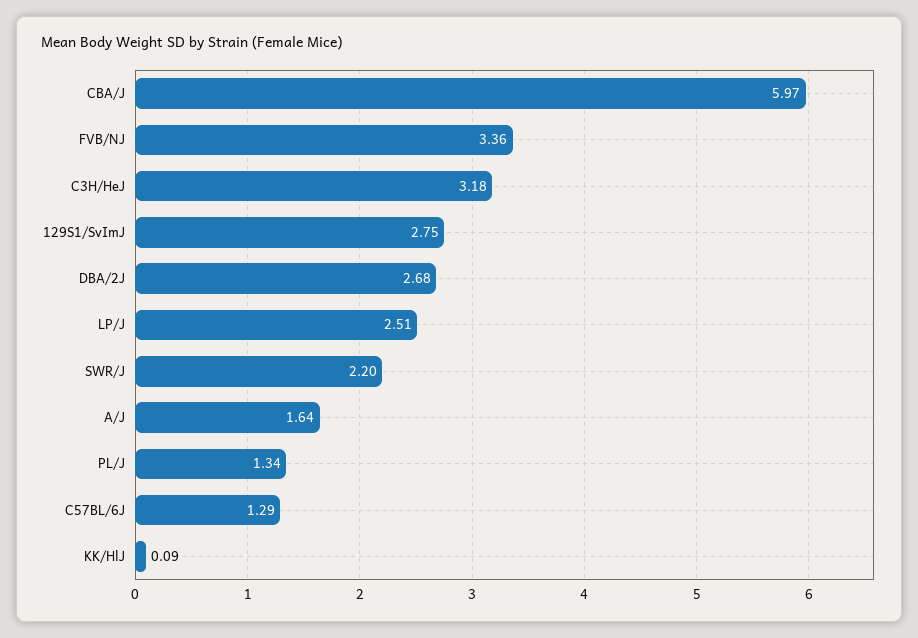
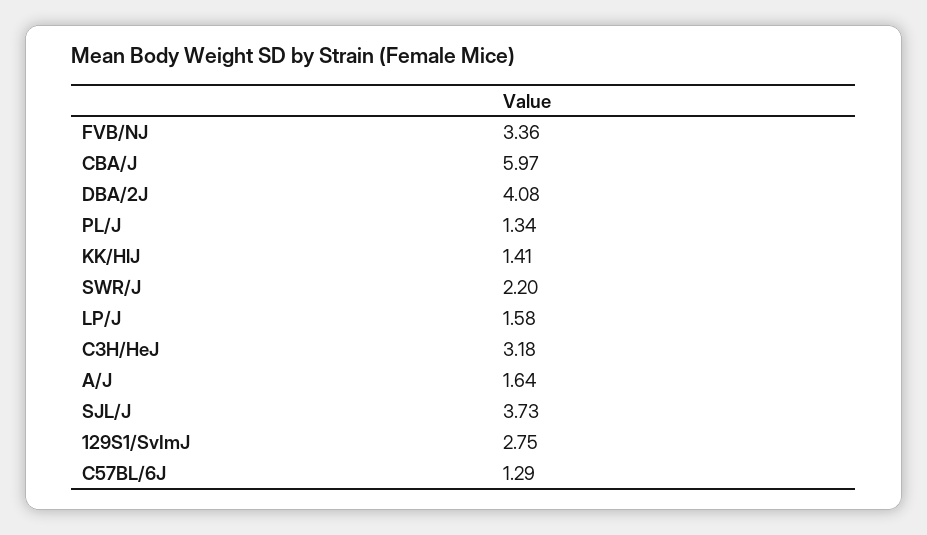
DBA/2J: 2.68 -> 4.08
LP/J: 2.51 -> 1.58
KK/HlJ: 0.09 -> 1.41
SJL/J: none -> 3.73

